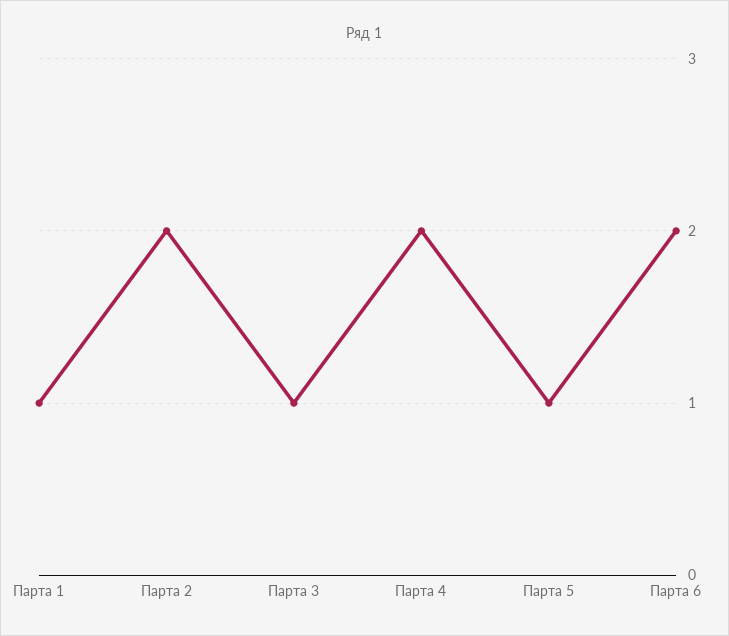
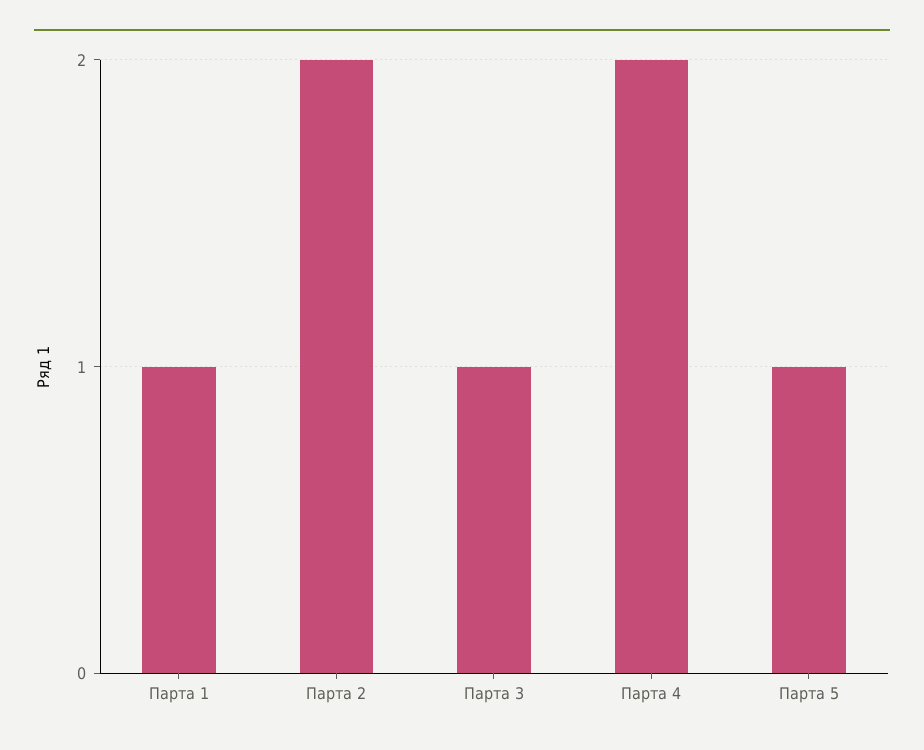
Парта 6: 2 -> none

